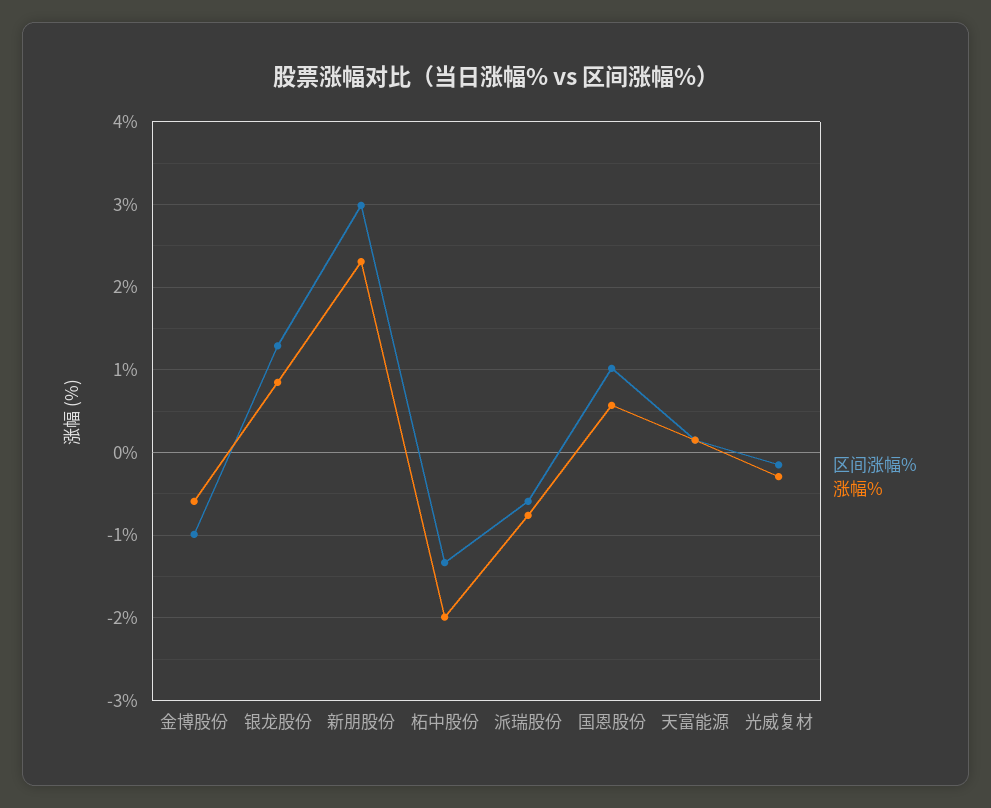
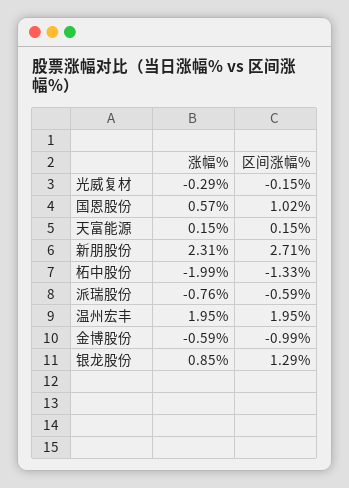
区间涨幅%, 新朋股份: 3 -> 2.71
涨幅%, 温州宏丰: none -> 1.95
区间涨幅%, 温州宏丰: none -> 1.95

